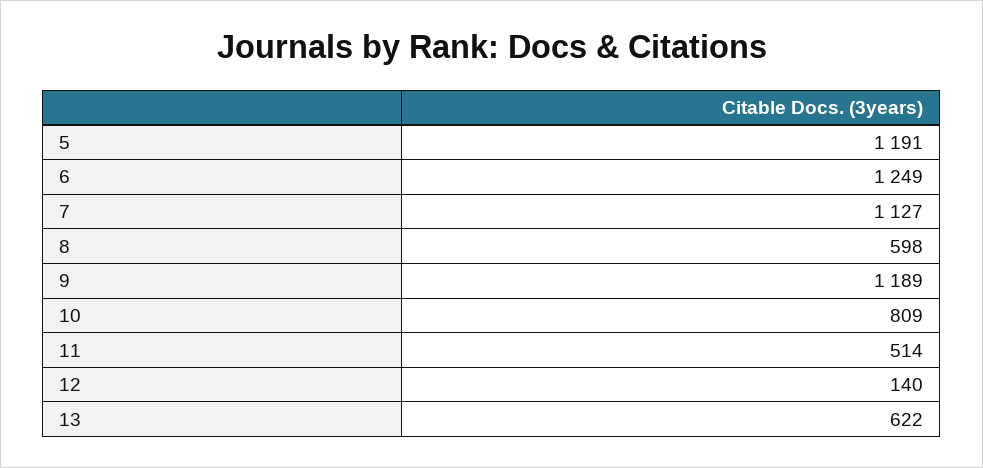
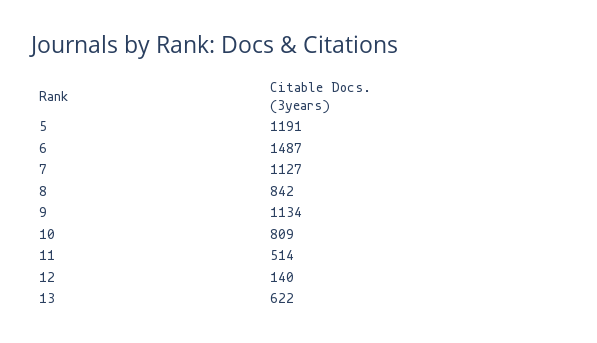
6: 1249 -> 1487
8: 598 -> 842
9: 1189 -> 1134

